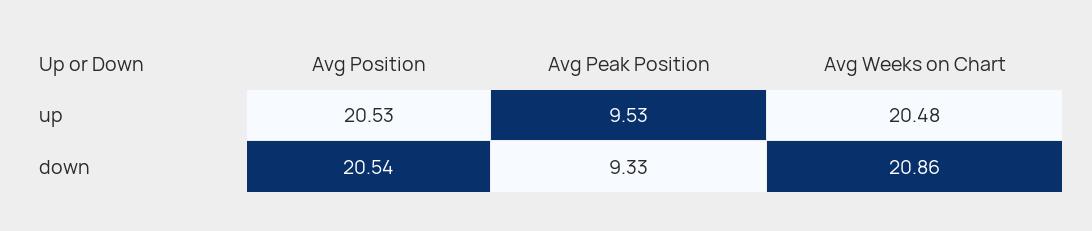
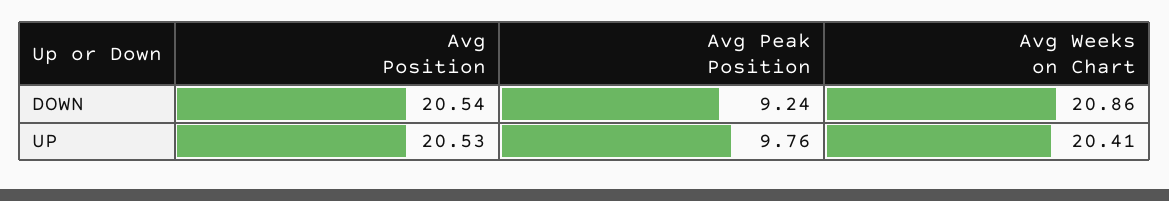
Avg Peak Position, up: 9.53 -> 9.76
Avg Weeks on Chart, up: 20.48 -> 20.41
Avg Peak Position, down: 9.33 -> 9.24

